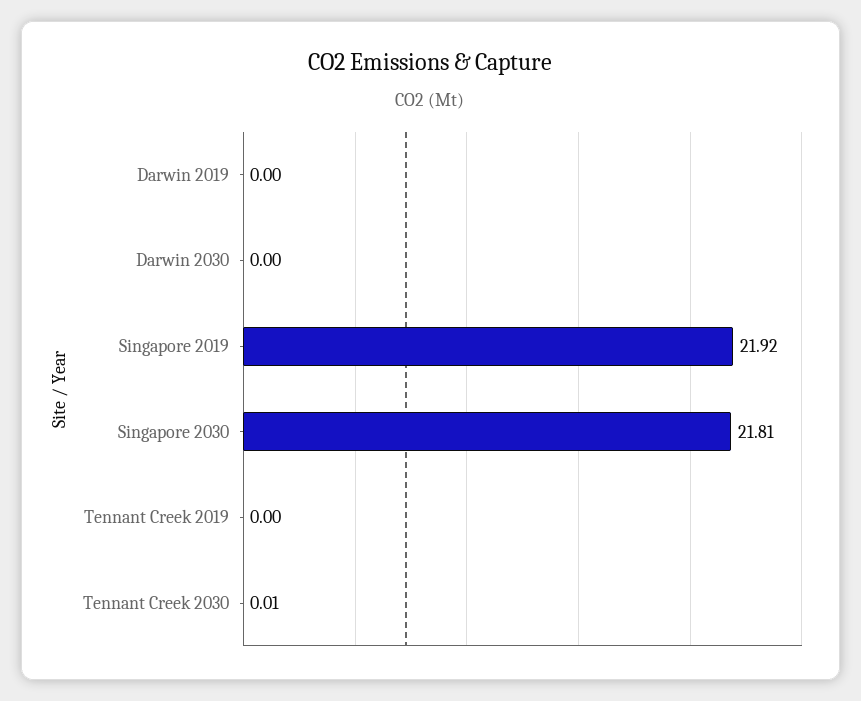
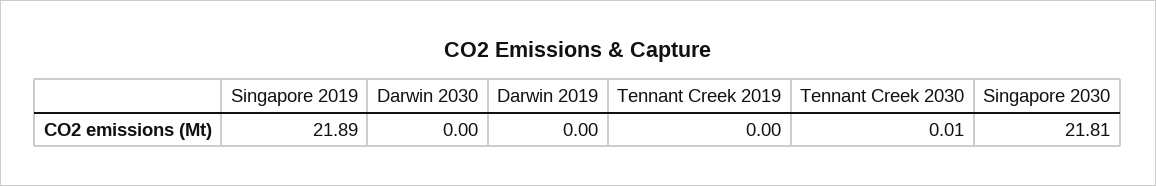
Singapore 2019: 21.92 -> 21.89

